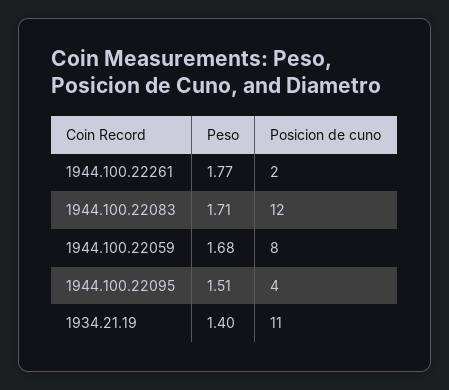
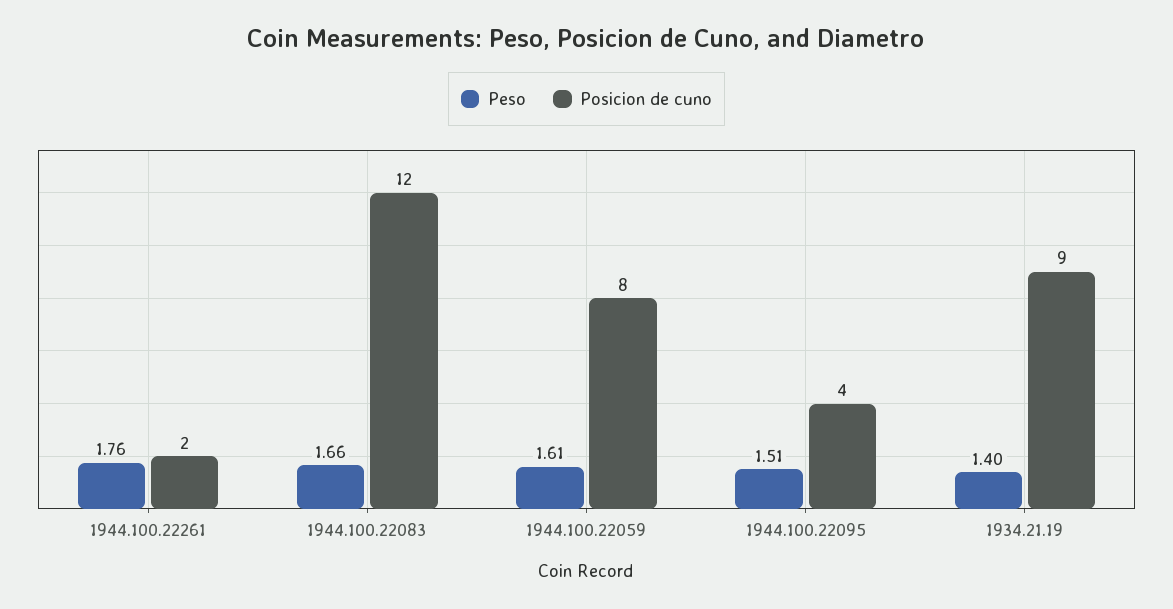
Peso, 1944.100.22261: 1.77 -> 1.76
Peso, 1944.100.22083: 1.71 -> 1.66
Peso, 1944.100.22059: 1.68 -> 1.61
Posicion de cuno, 1934.21.19: 11 -> 9

